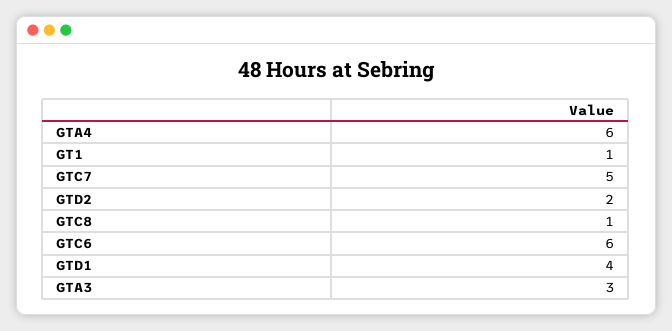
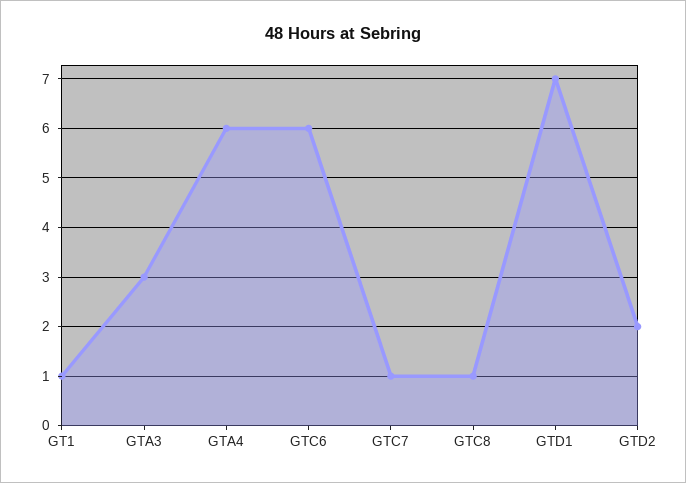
GTC7: 5 -> 1
GTD1: 4 -> 7

